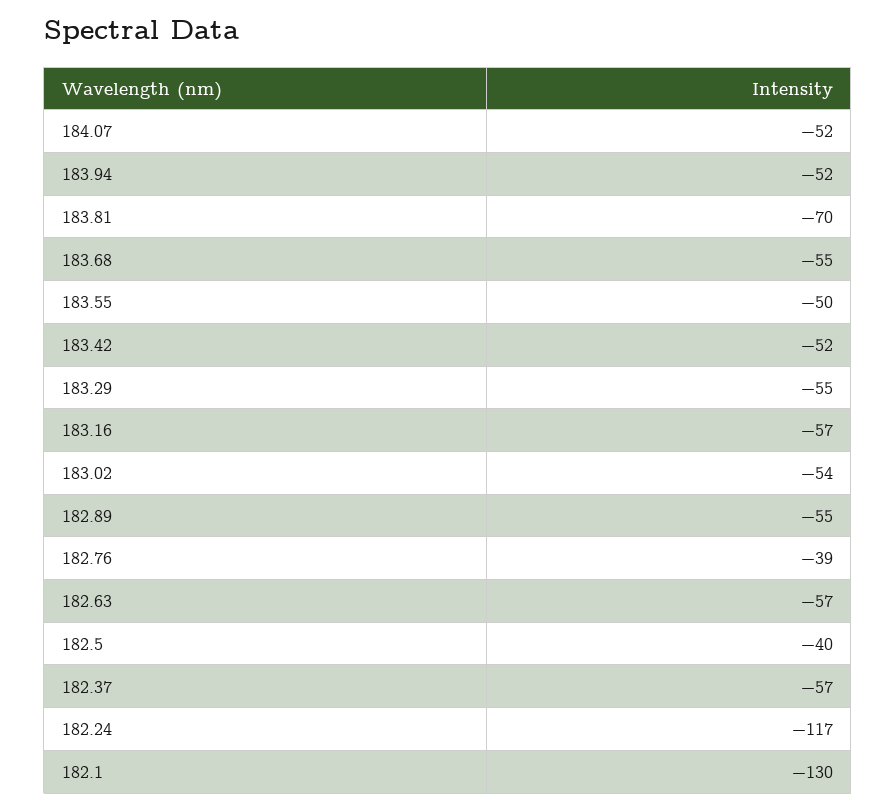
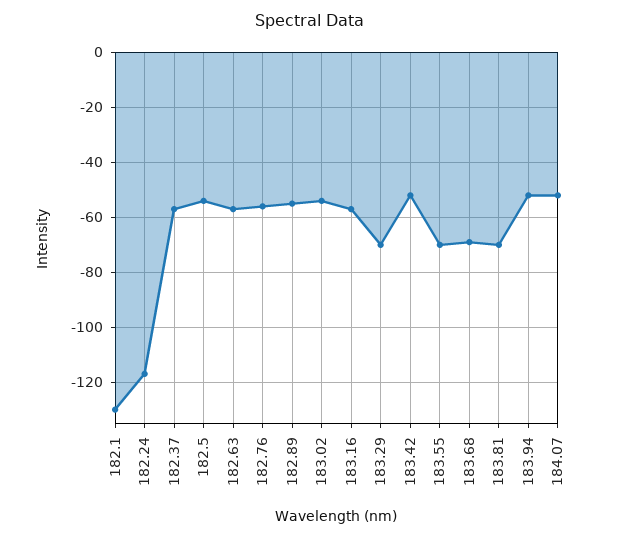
183.68: -55 -> -70
183.55: -50 -> -70
183.29: -55 -> -70
182.76: -39 -> -55
182.5: -40 -> -55

